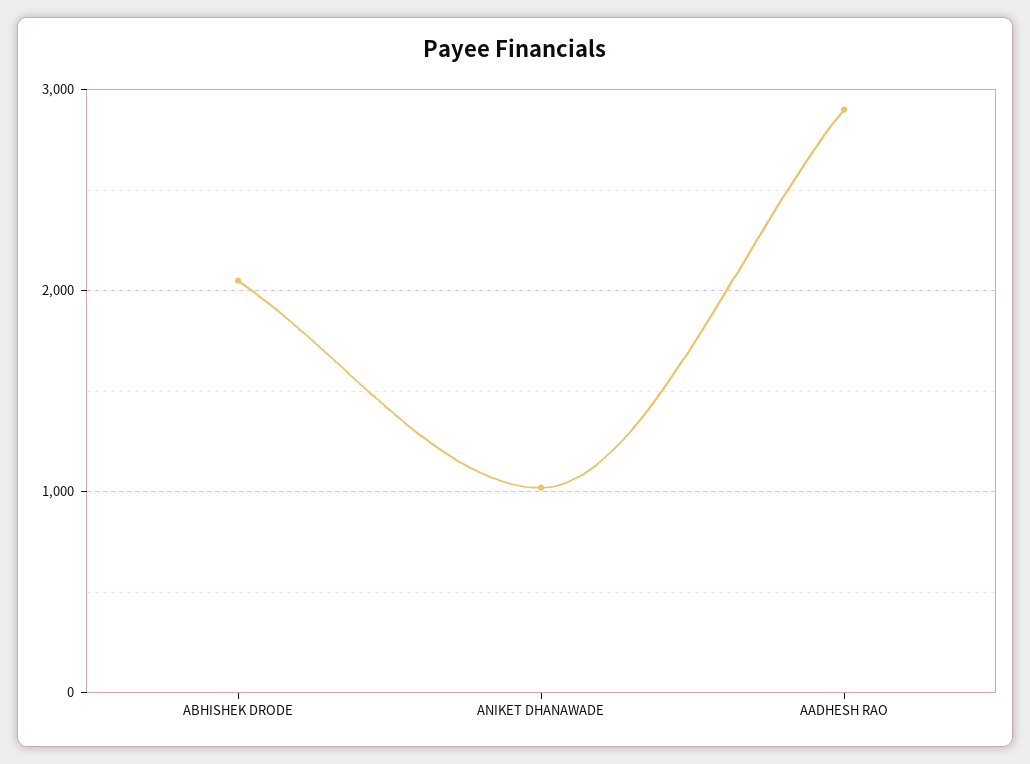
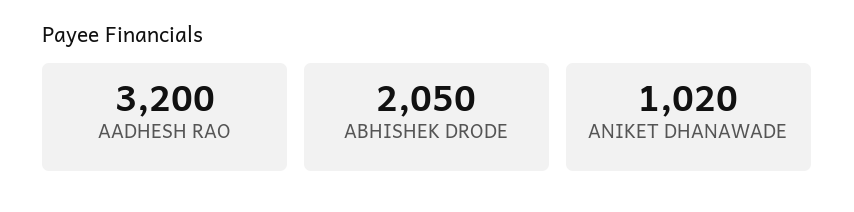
AADHESH RAO: 2900 -> 3200

